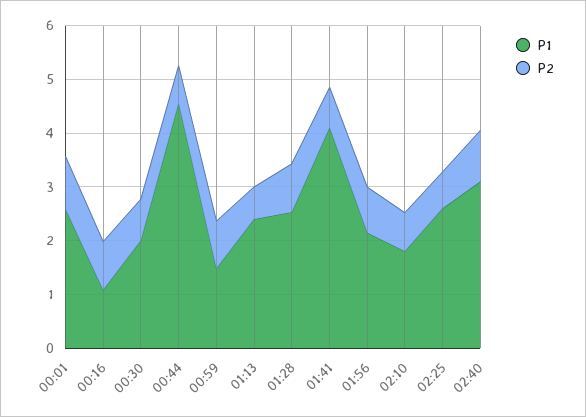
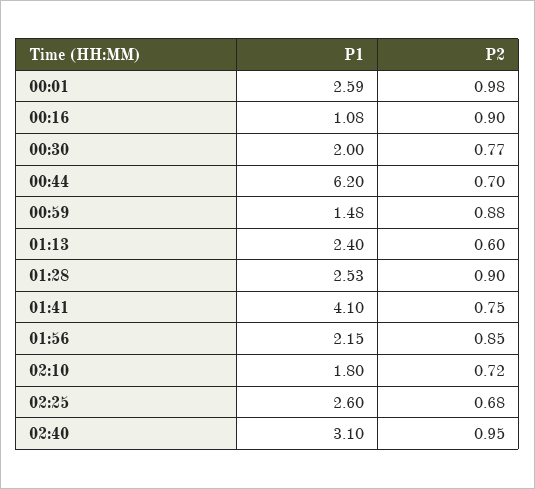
P1, 00:44: 4.6 -> 6.2

